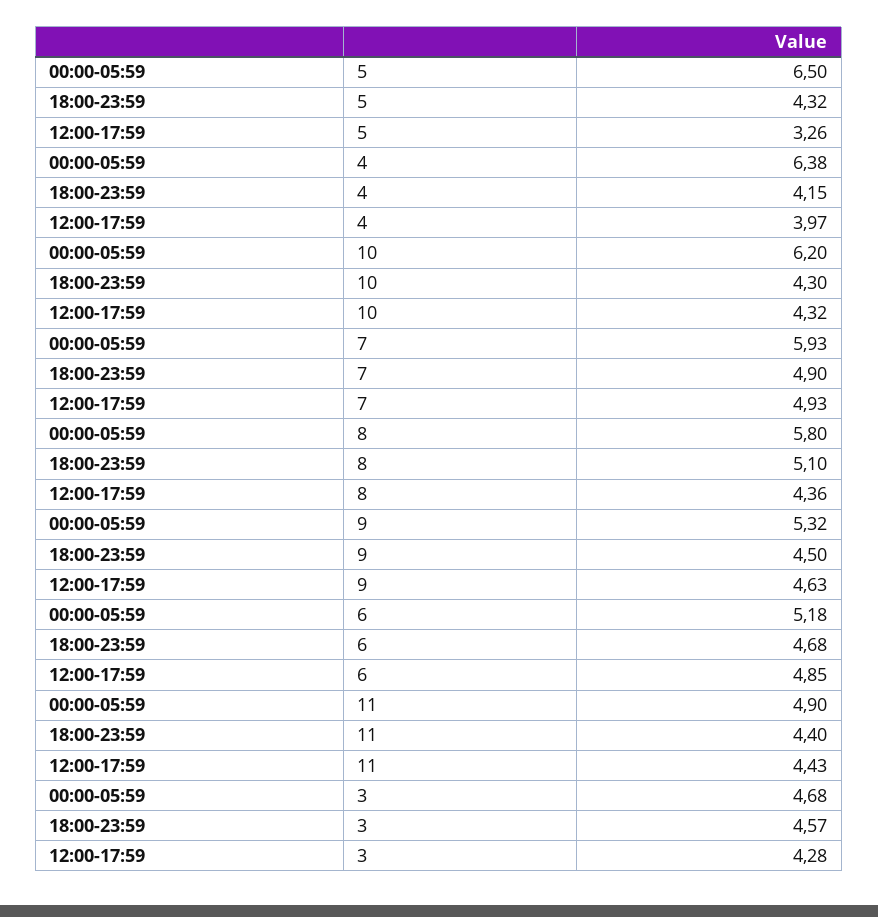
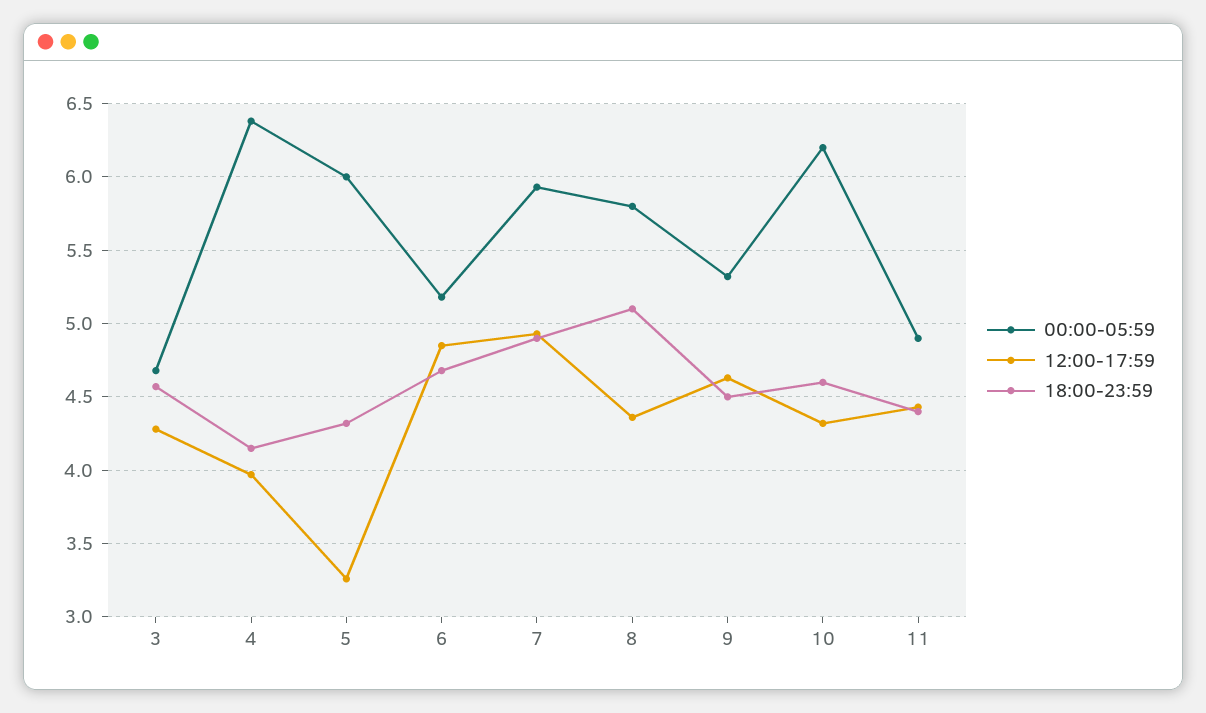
00:00-05:59, 5: 6.5 -> 6
18:00-23:59, 10: 4.3 -> 4.6

